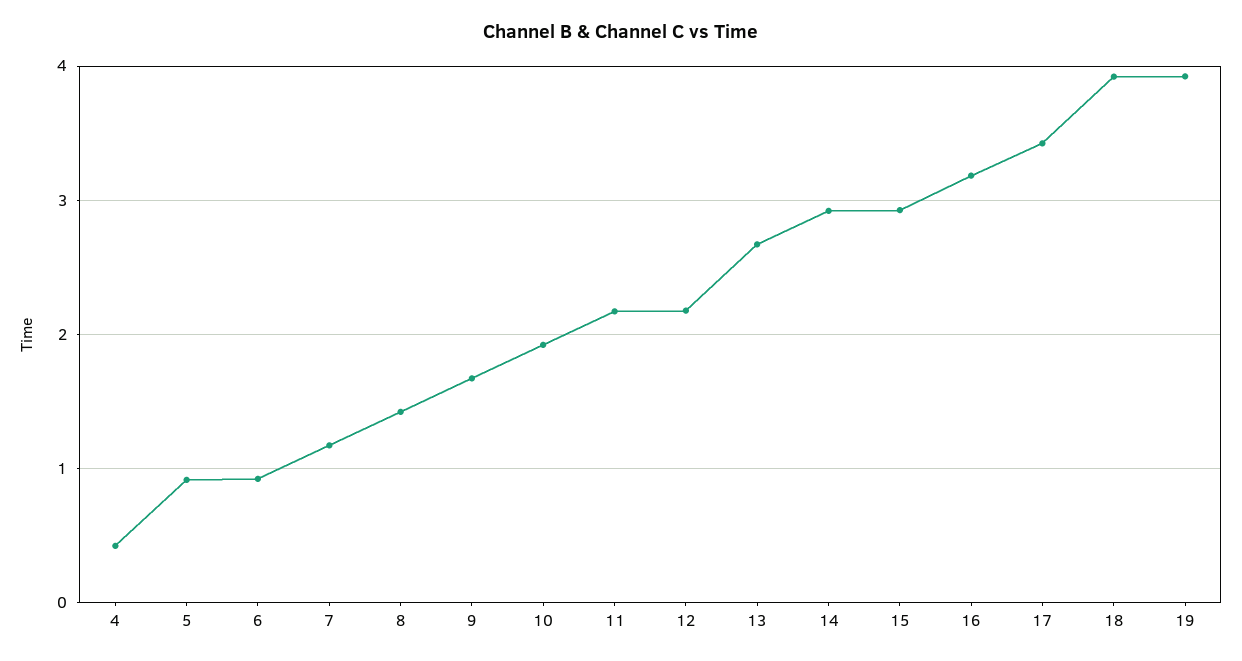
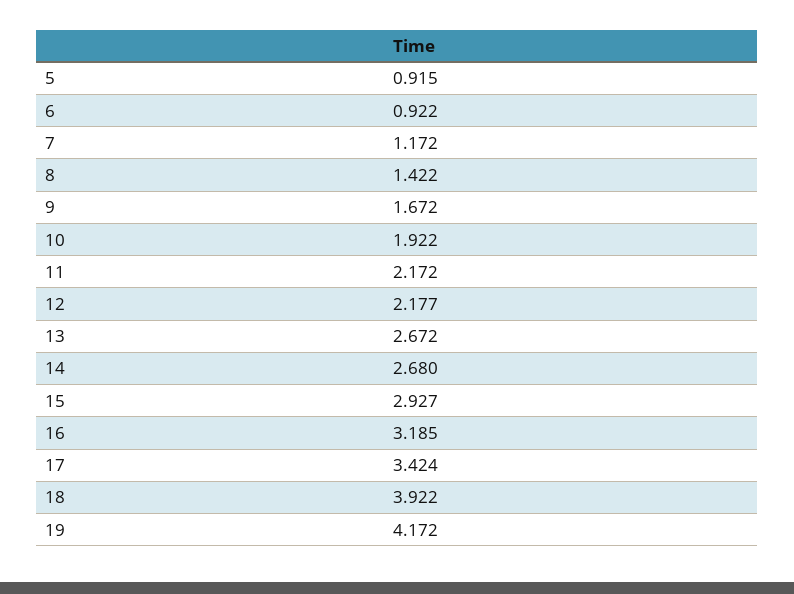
4: 0.4 -> none
14: 2.9 -> 2.68
19: 3.9 -> 4.172

